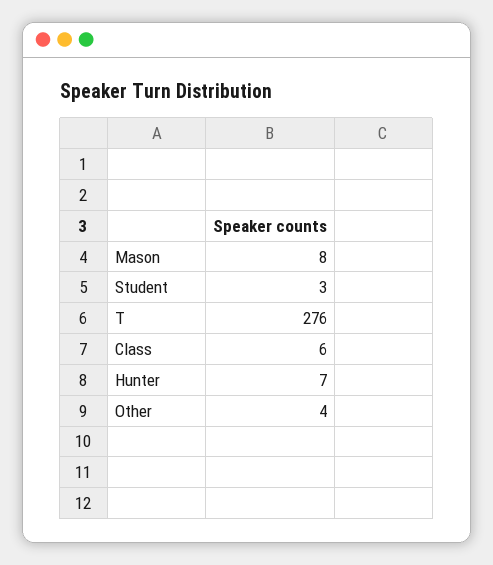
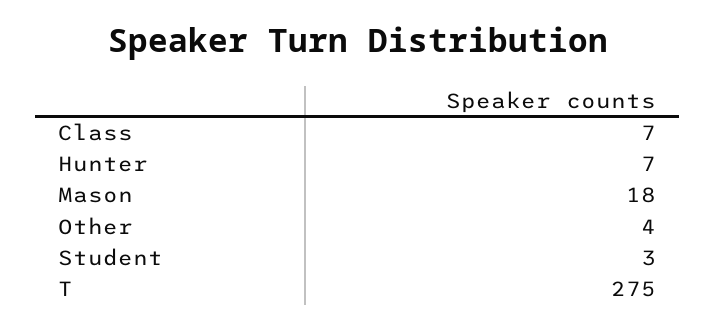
Mason: 8 -> 18
T: 276 -> 275
Class: 6 -> 7

